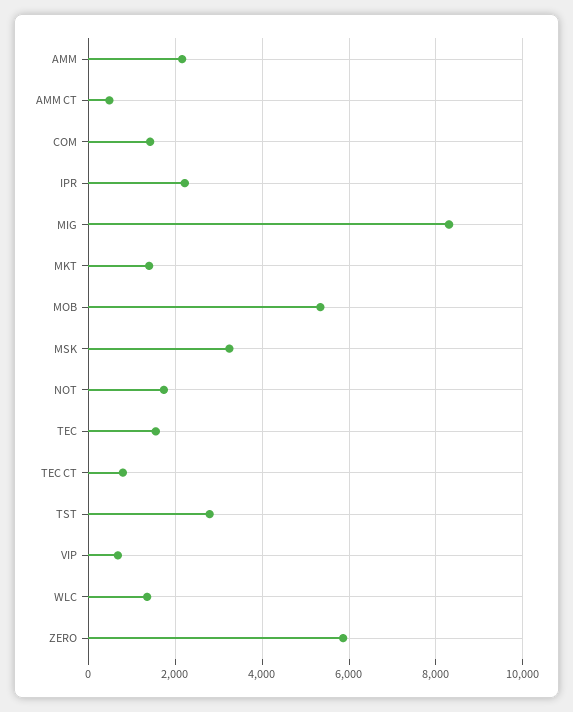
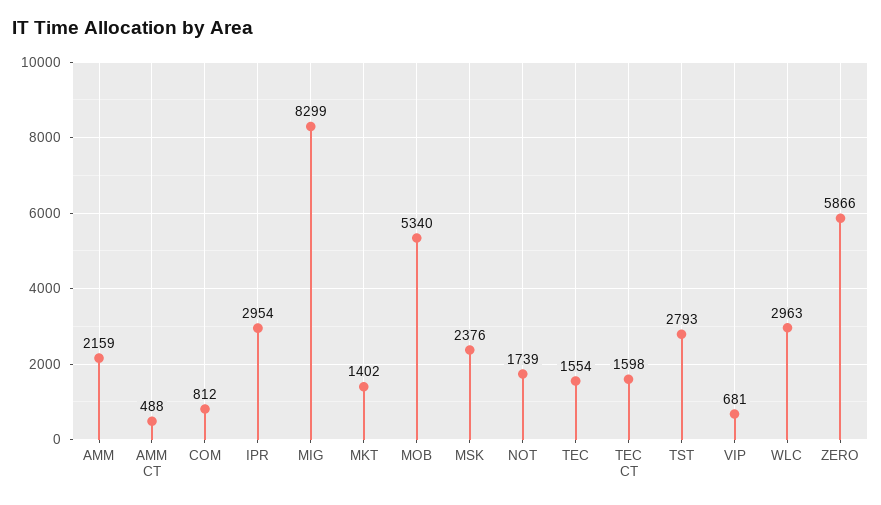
COM: 1400 -> 812
IPR: 2200 -> 2954
MSK: 3200 -> 2376
TEC CT: 800 -> 1598
WLC: 1400 -> 2963

